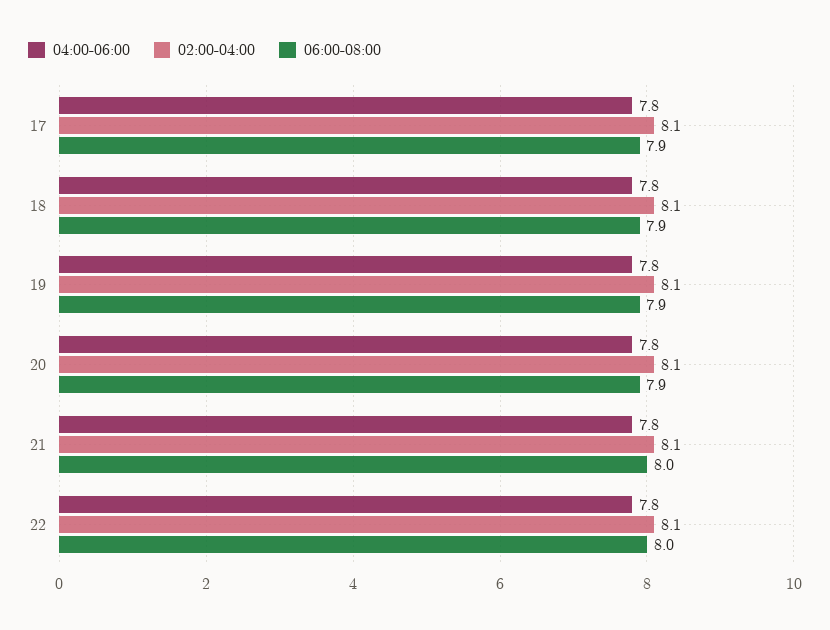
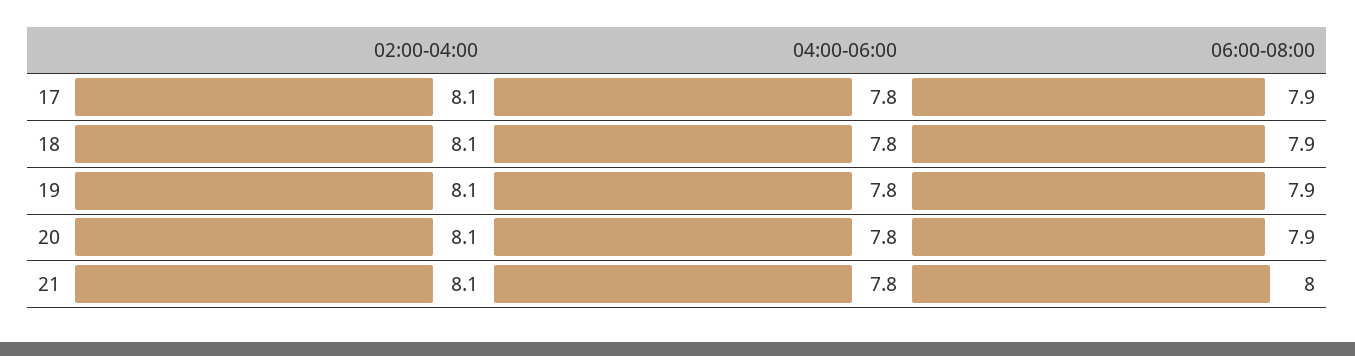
04:00-06:00, 22: 7.8 -> none
02:00-04:00, 22: 8.1 -> none
06:00-08:00, 22: 8 -> none

